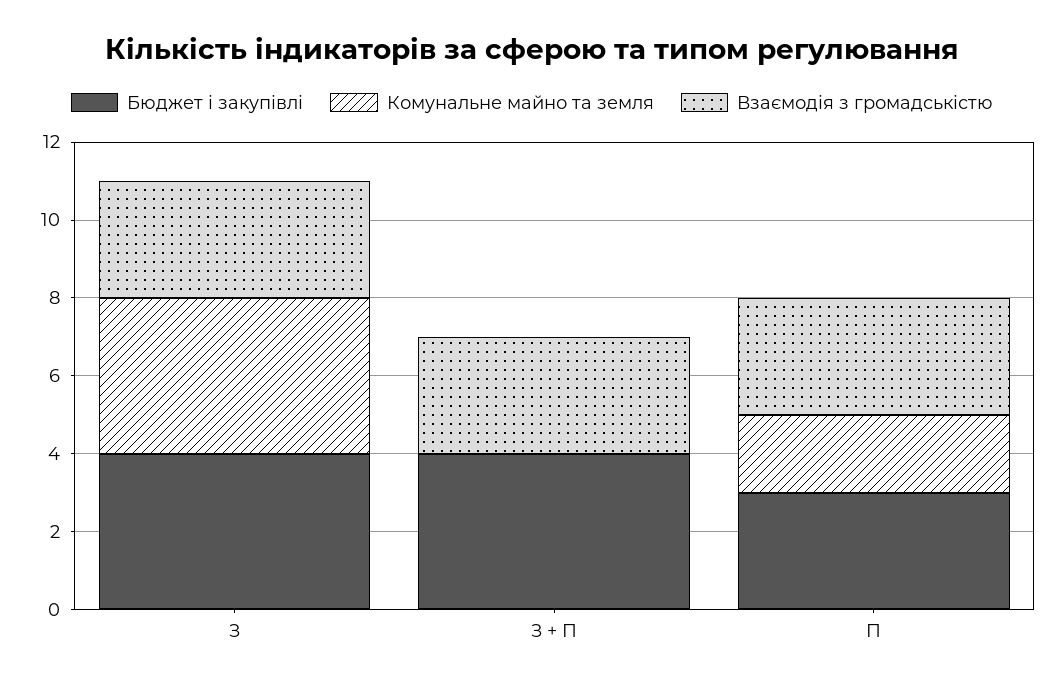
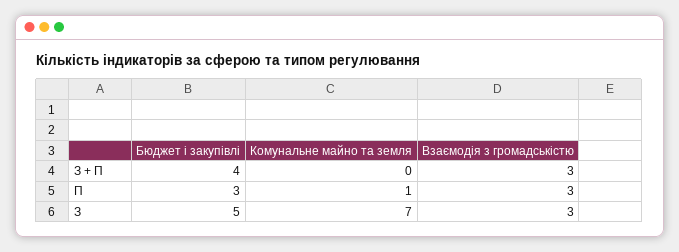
Бюджет і закупівлі, З: 4 -> 5
Комунальне майно та земля, З: 4 -> 7
Комунальне майно та земля, П: 2 -> 1

